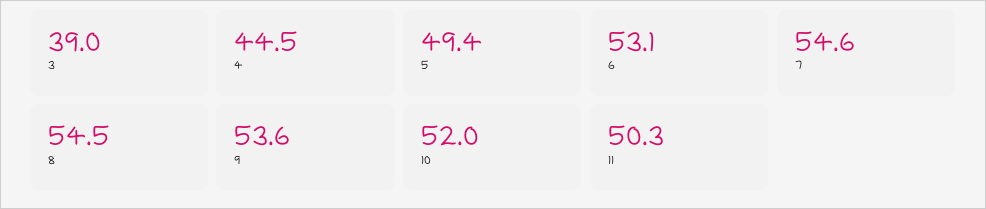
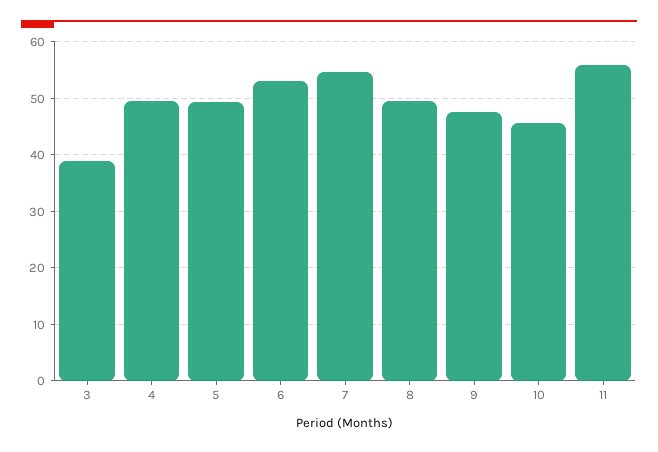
4: 44.5 -> 50
8: 54.5 -> 50
9: 53.6 -> 48
10: 52 -> 46
11: 50.3 -> 56

